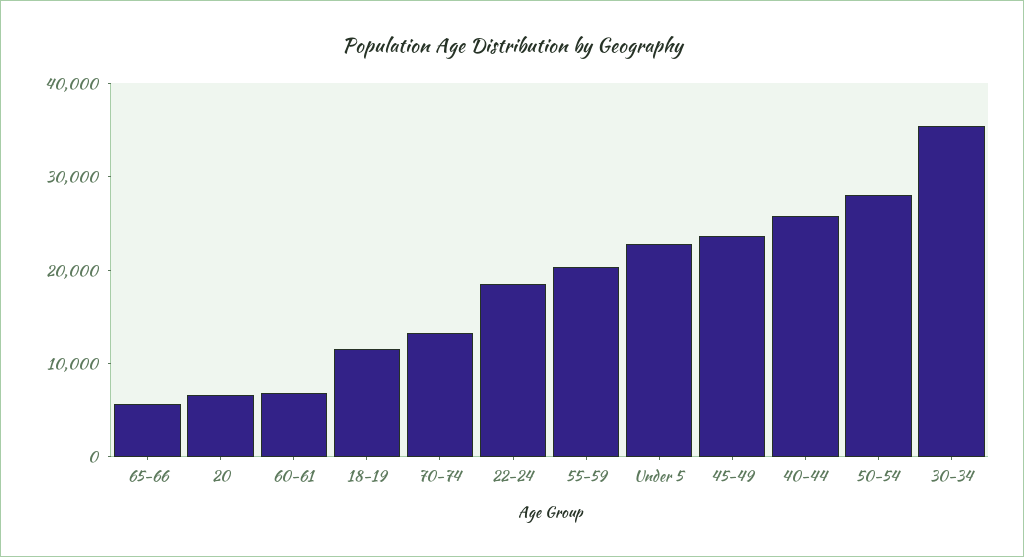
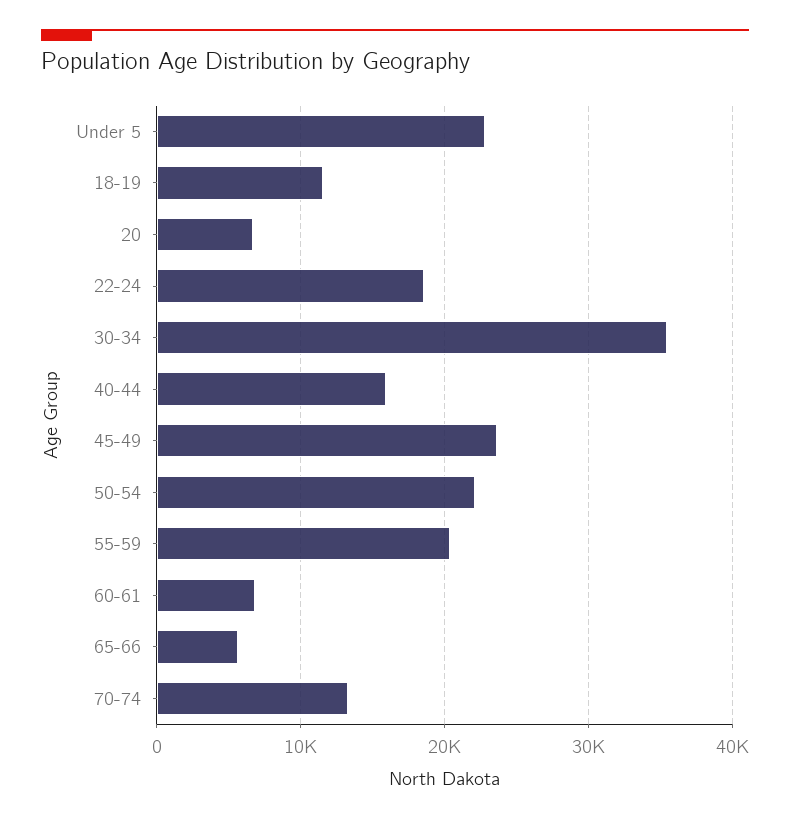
40-44: 26000 -> 16000
50-54: 28000 -> 22000

